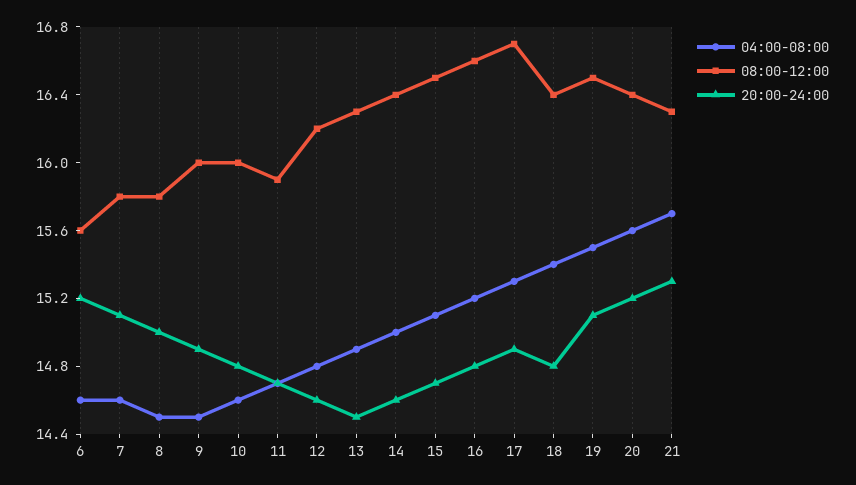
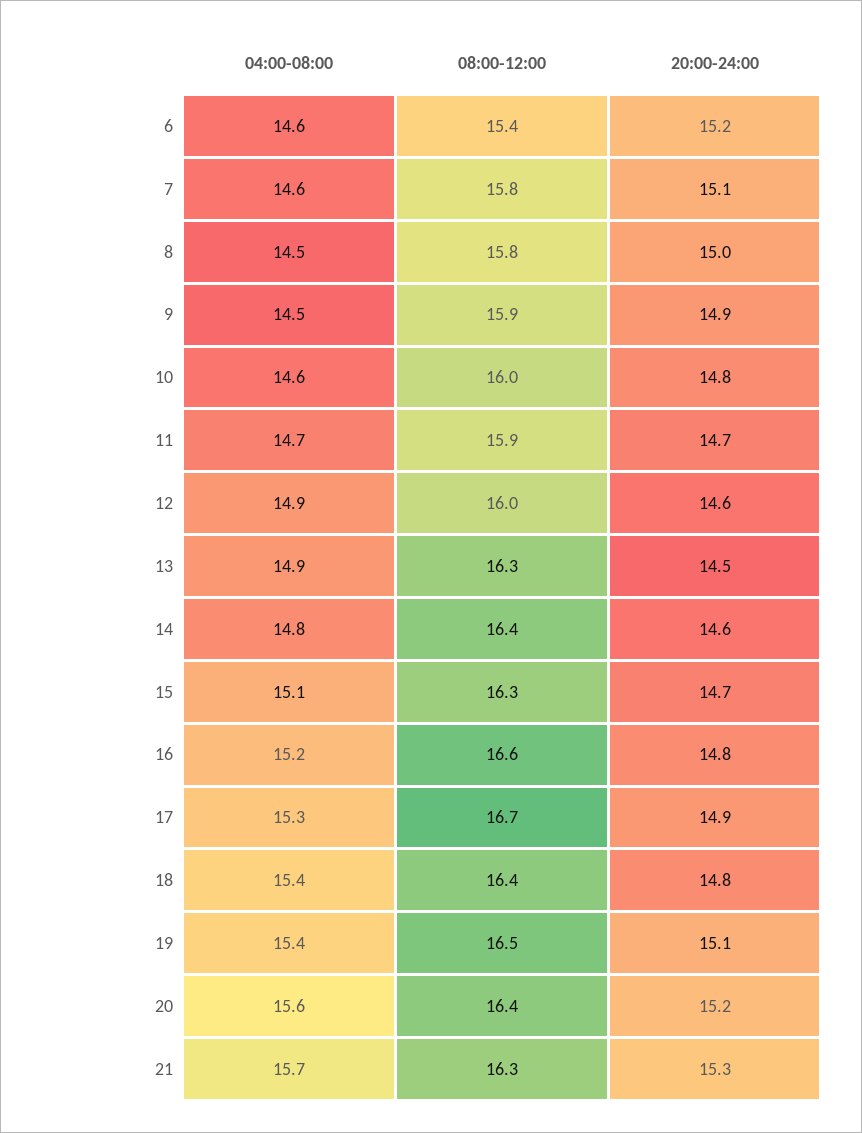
08:00-12:00, 6: 15.6 -> 15.4
08:00-12:00, 9: 16 -> 15.9
04:00-08:00, 12: 14.8 -> 14.9
08:00-12:00, 12: 16.2 -> 16
04:00-08:00, 14: 15 -> 14.8
08:00-12:00, 15: 16.5 -> 16.3
04:00-08:00, 19: 15.5 -> 15.4

